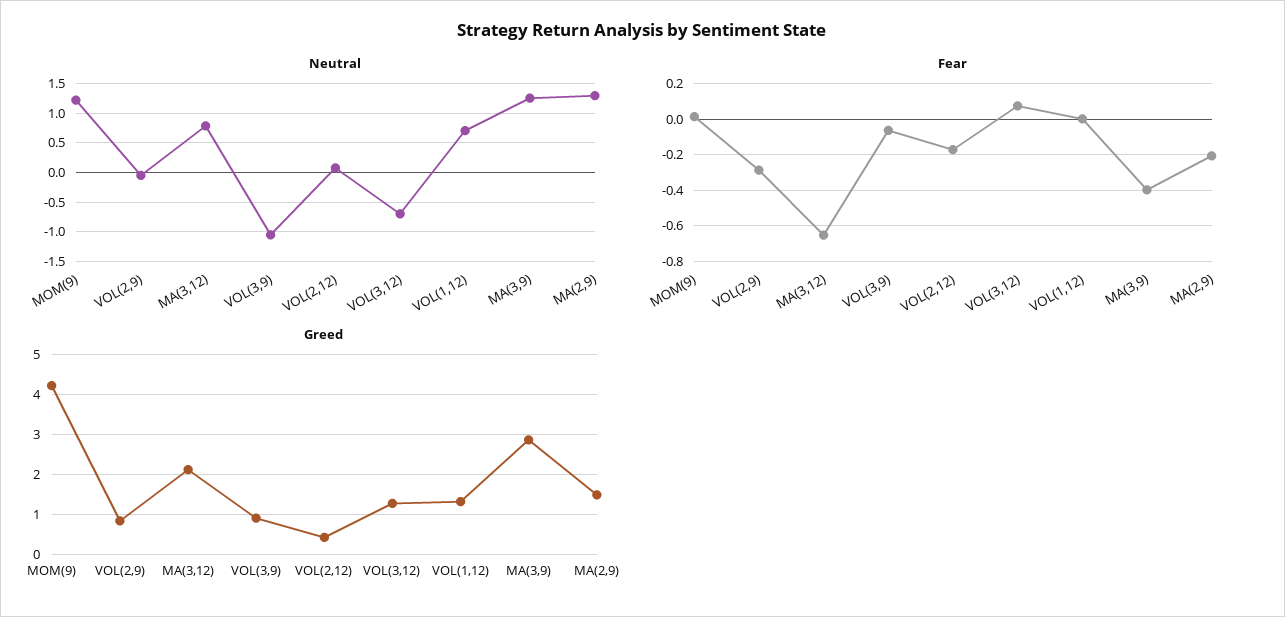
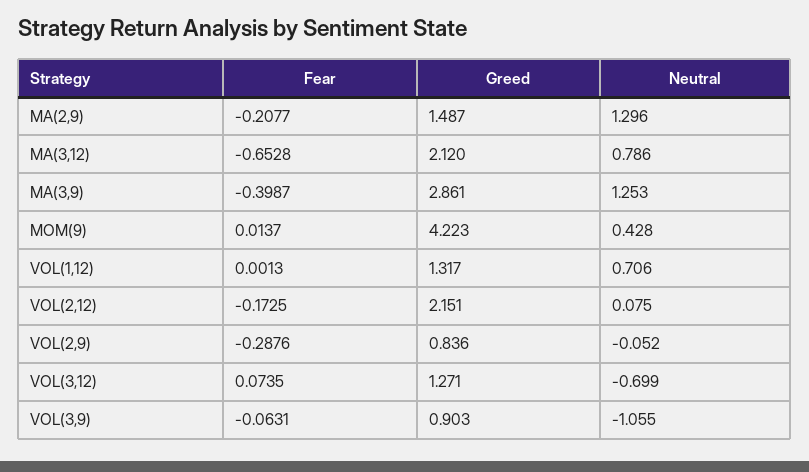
Neutral, MOM(9): 1.25 -> 0.428
Greed, VOL(2,12): 0.4 -> 2.151

